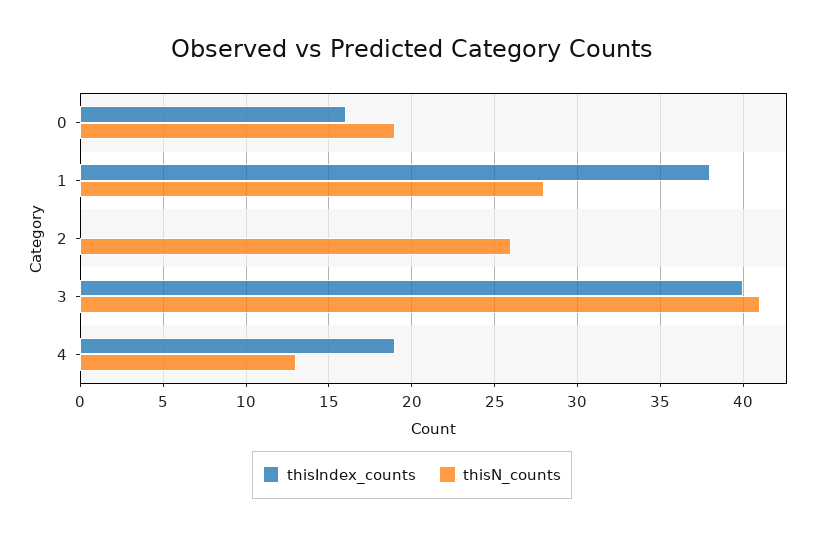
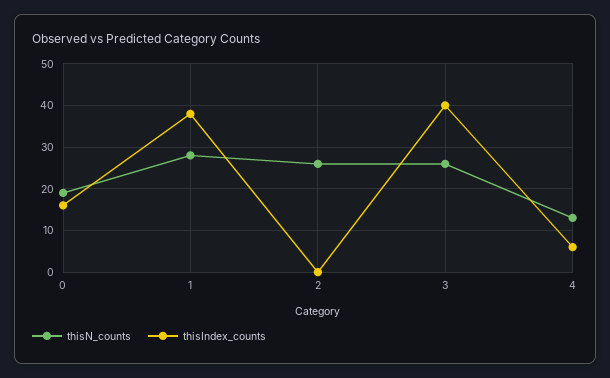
thisN_counts, 3: 41 -> 25
thisIndex_counts, 4: 19 -> 5

